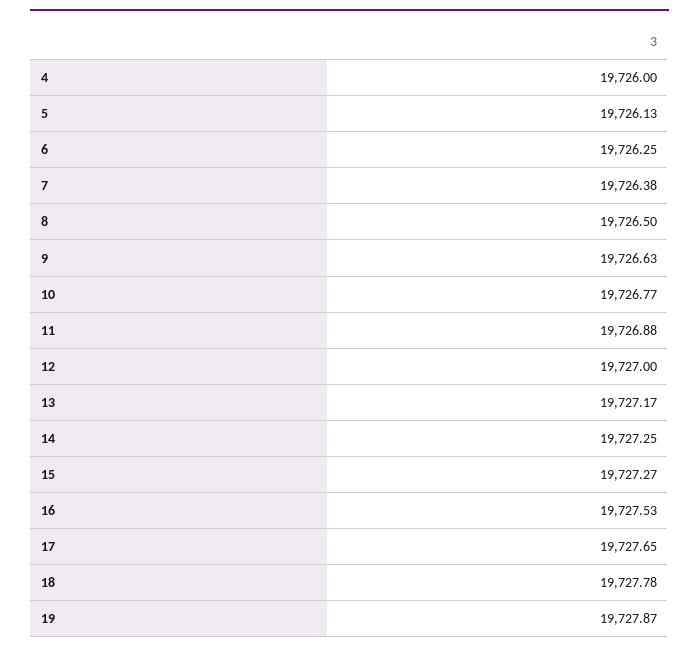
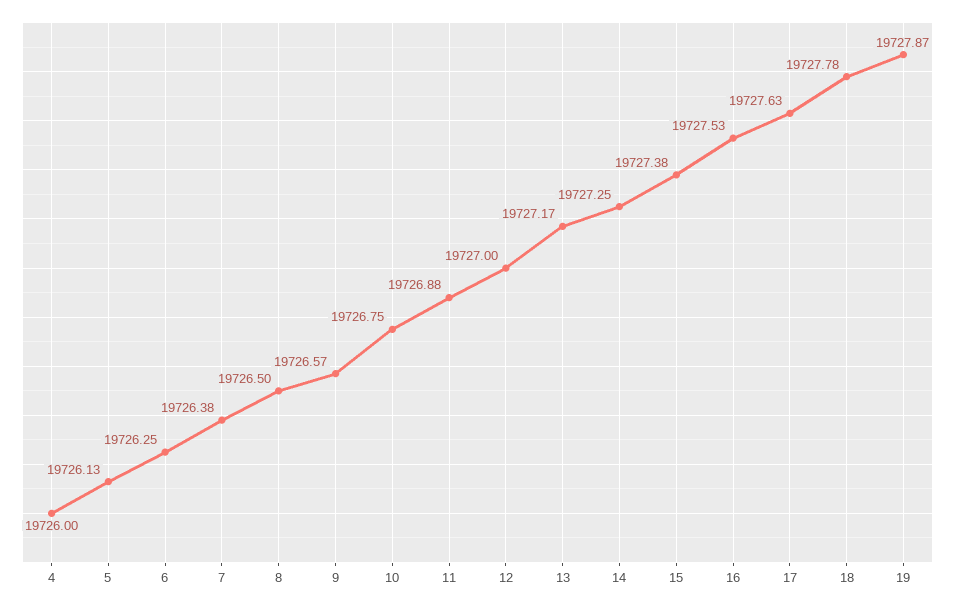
9: 19726.63 -> 19726.57
10: 19726.77 -> 19726.75
15: 19727.27 -> 19727.38
17: 19727.65 -> 19727.63

